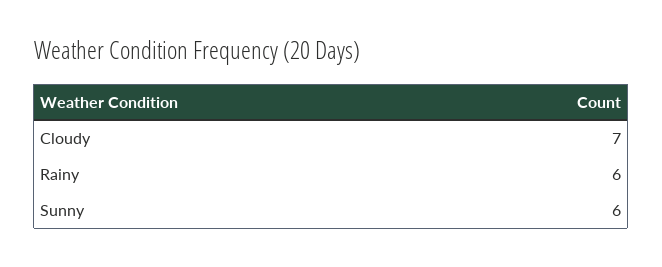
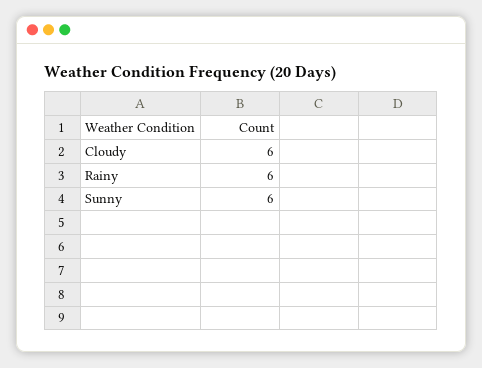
Cloudy: 7 -> 6

